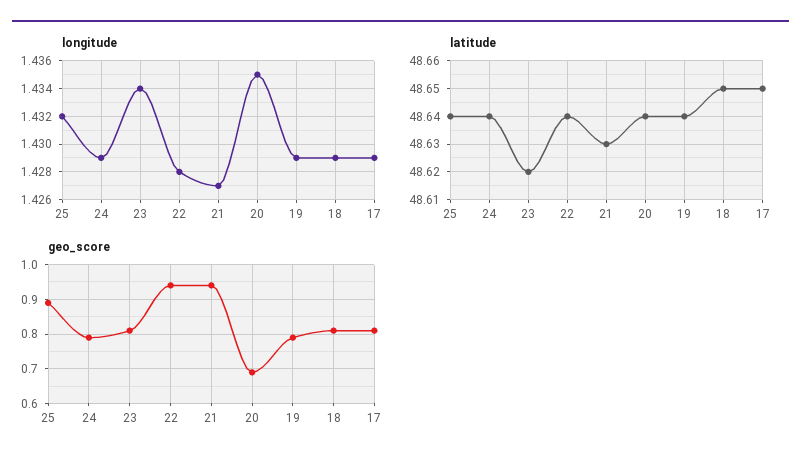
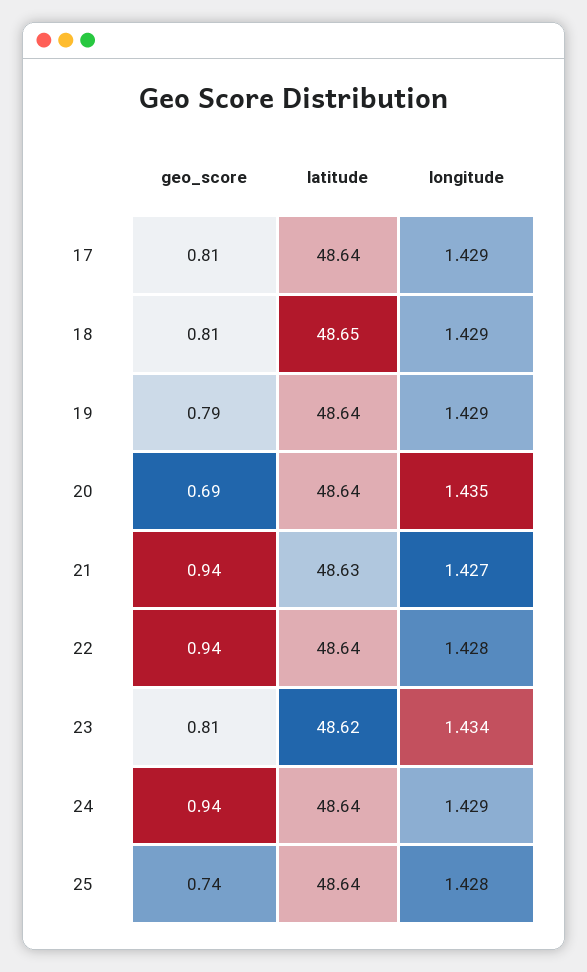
longitude, 25: 1.432 -> 1.428
latitude, 17: 48.65 -> 48.64
geo_score, 25: 0.9 -> 0.74
geo_score, 24: 0.8 -> 0.94

